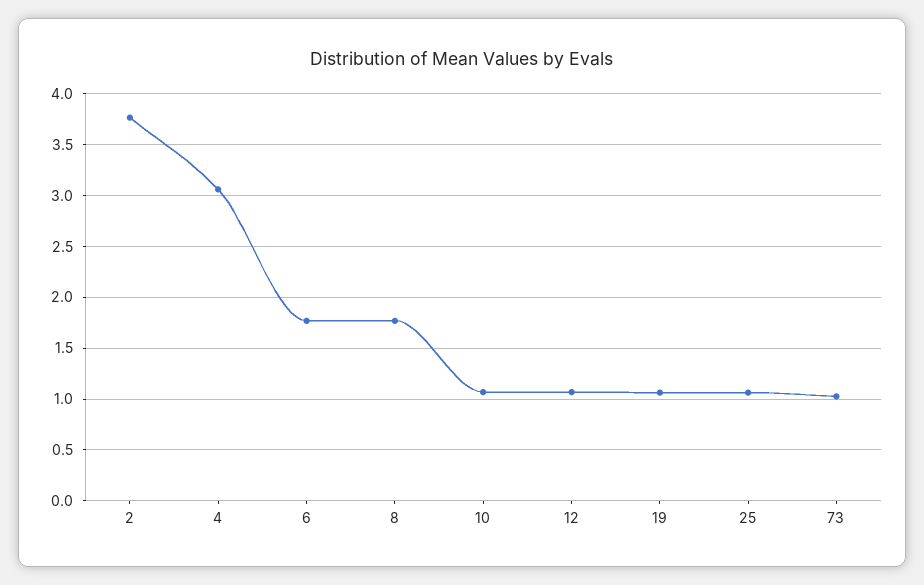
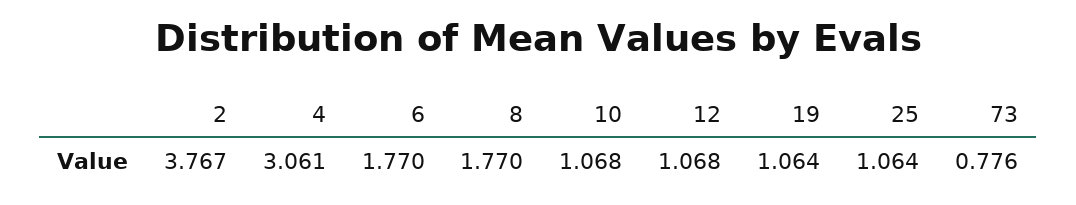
73: 1 -> 0.776

